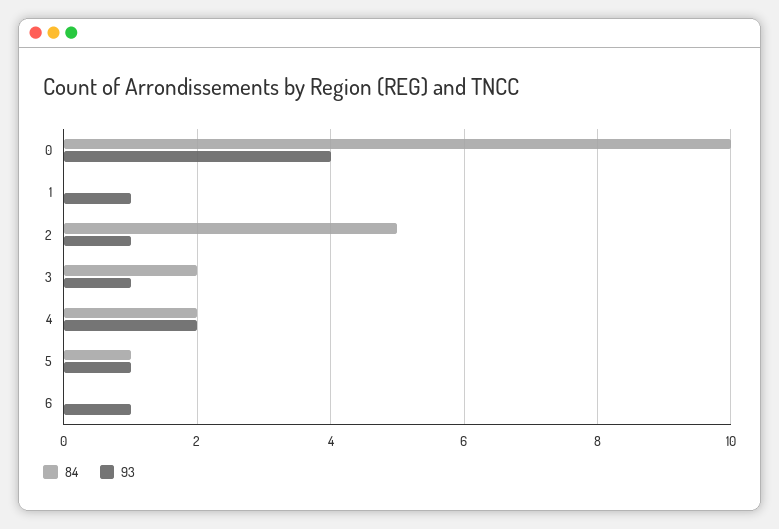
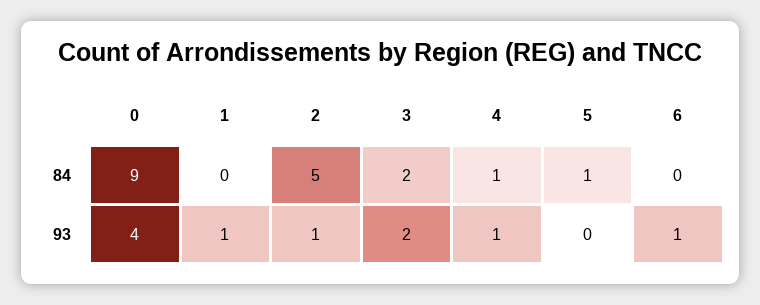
84, 0: 10 -> 9
93, 3: 1 -> 2
84, 4: 2 -> 1
93, 4: 2 -> 1
93, 5: 1 -> 0

